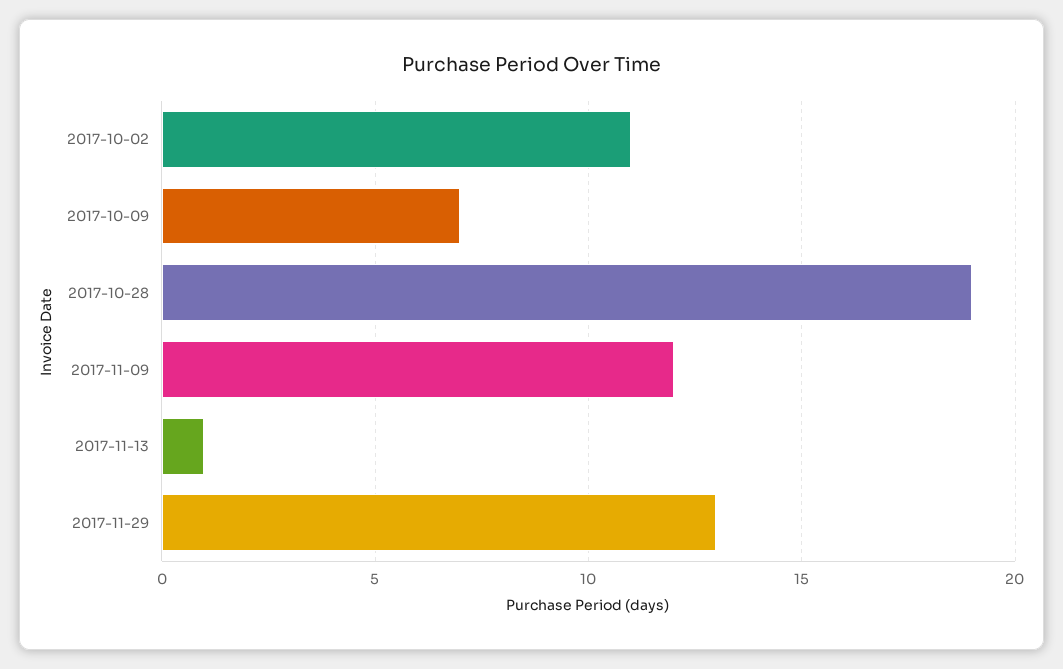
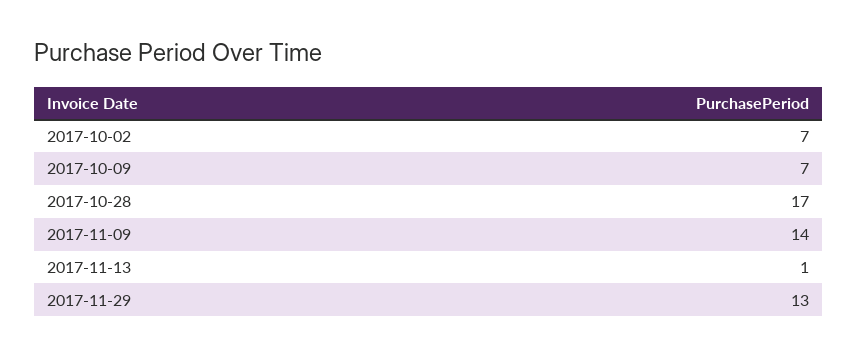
2017-10-02: 11 -> 7
2017-10-28: 19 -> 17
2017-11-09: 12 -> 14

